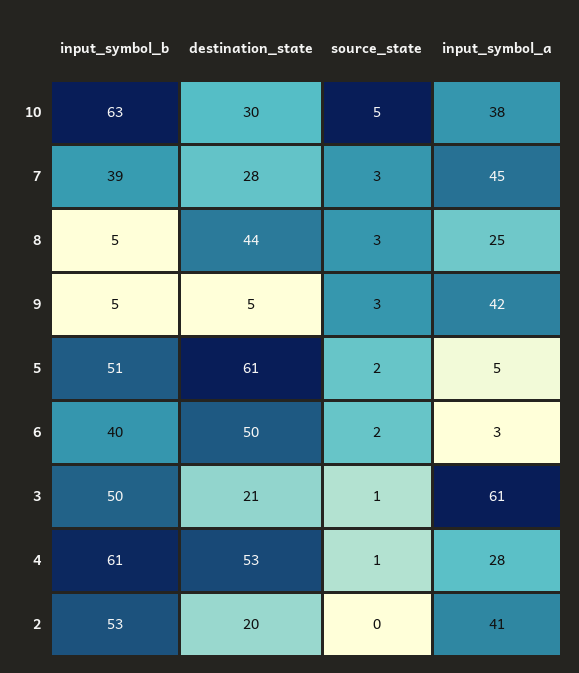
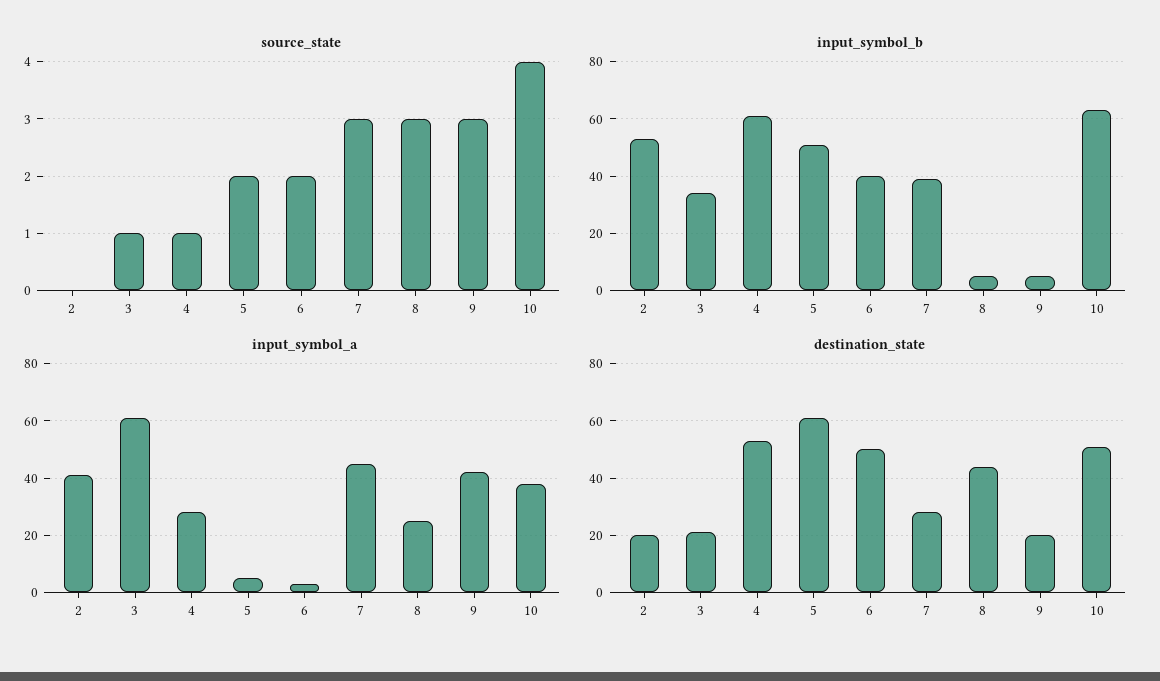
destination_state, 10: 30 -> 50
source_state, 10: 5 -> 4
destination_state, 9: 5 -> 20
input_symbol_b, 3: 50 -> 35

